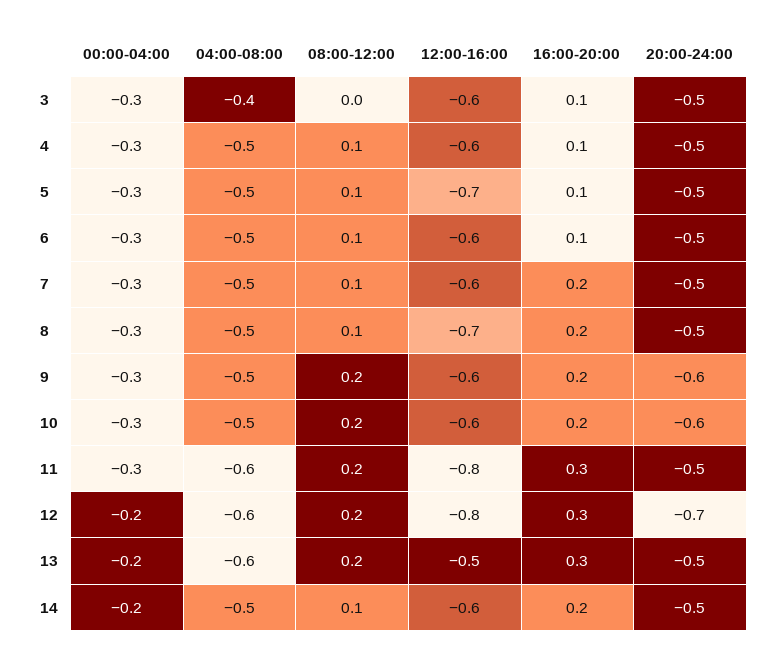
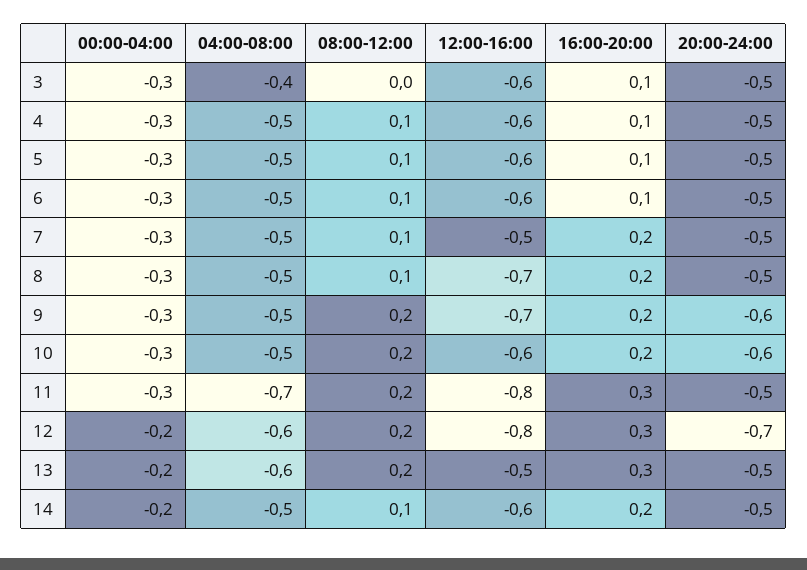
12:00-16:00, 5: -0.7 -> -0.6
12:00-16:00, 7: -0.6 -> -0.5
12:00-16:00, 9: -0.6 -> -0.7
04:00-08:00, 11: -0.6 -> -0.7

